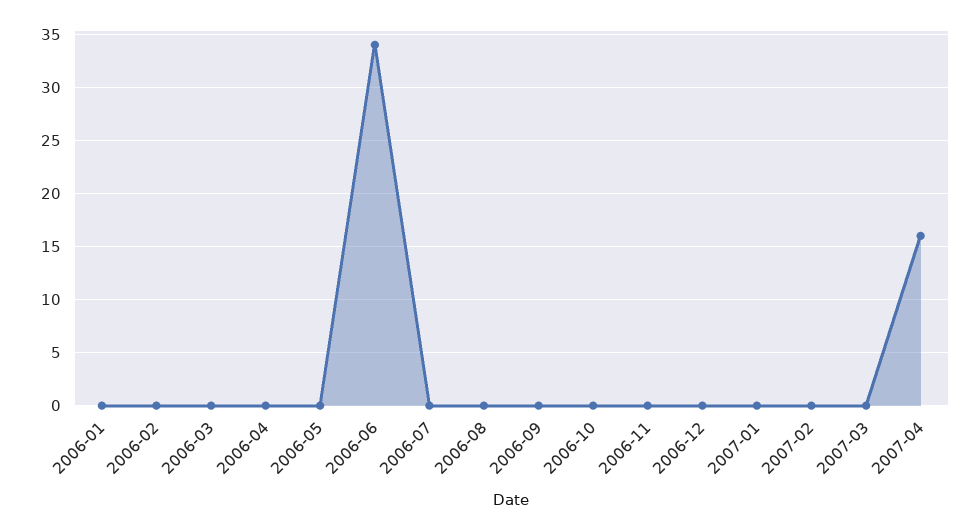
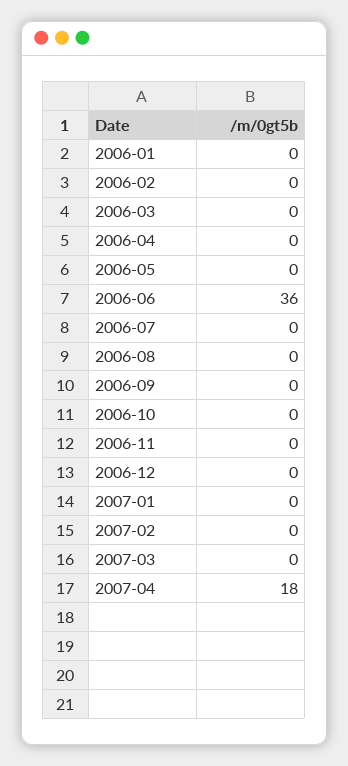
2006-06: 34 -> 36
2007-04: 16 -> 18

